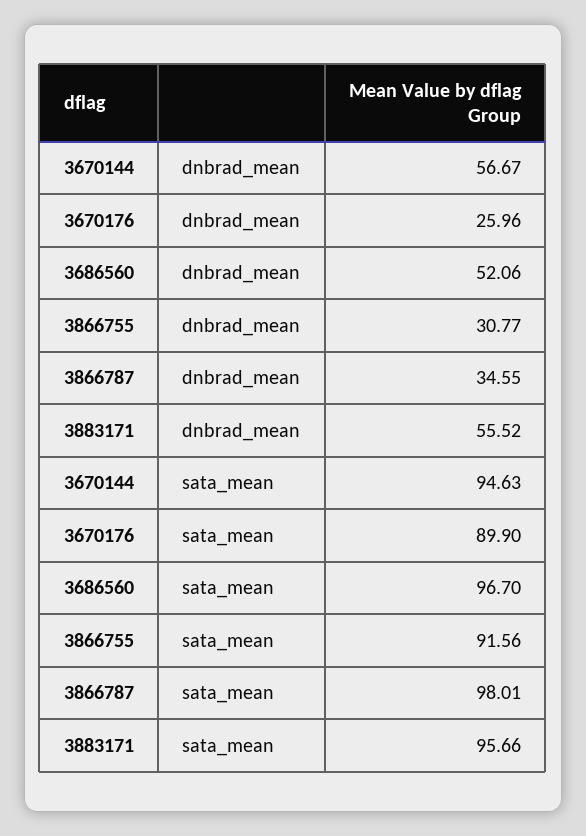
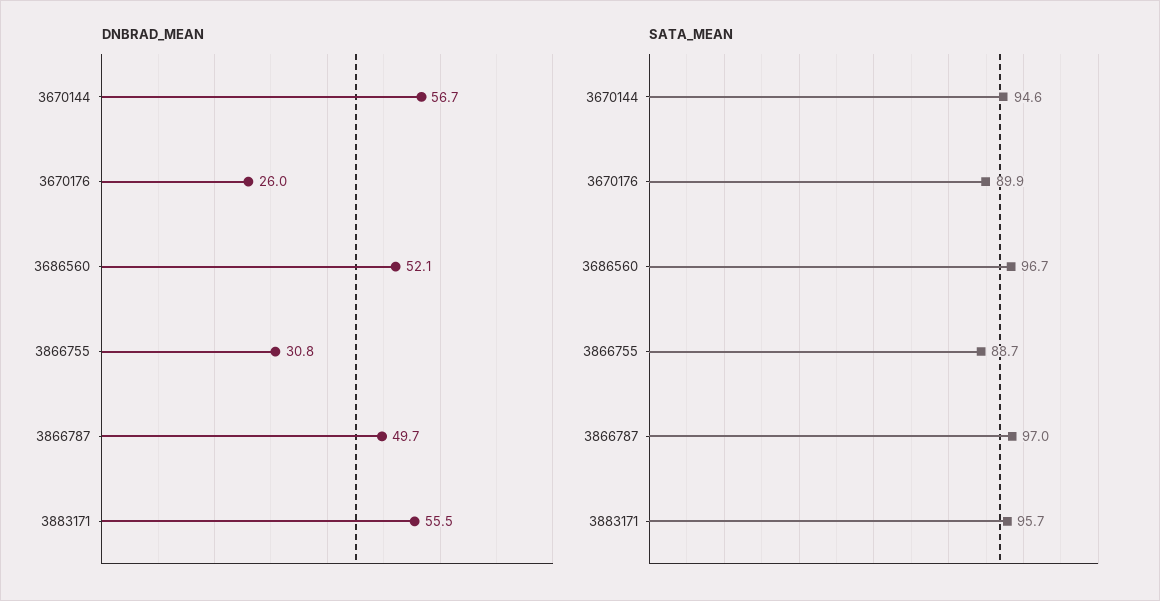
dnbrad_mean, 3866787: 34.55 -> 49.7
sata_mean, 3866755: 91.56 -> 88.7
sata_mean, 3866787: 98.01 -> 97

